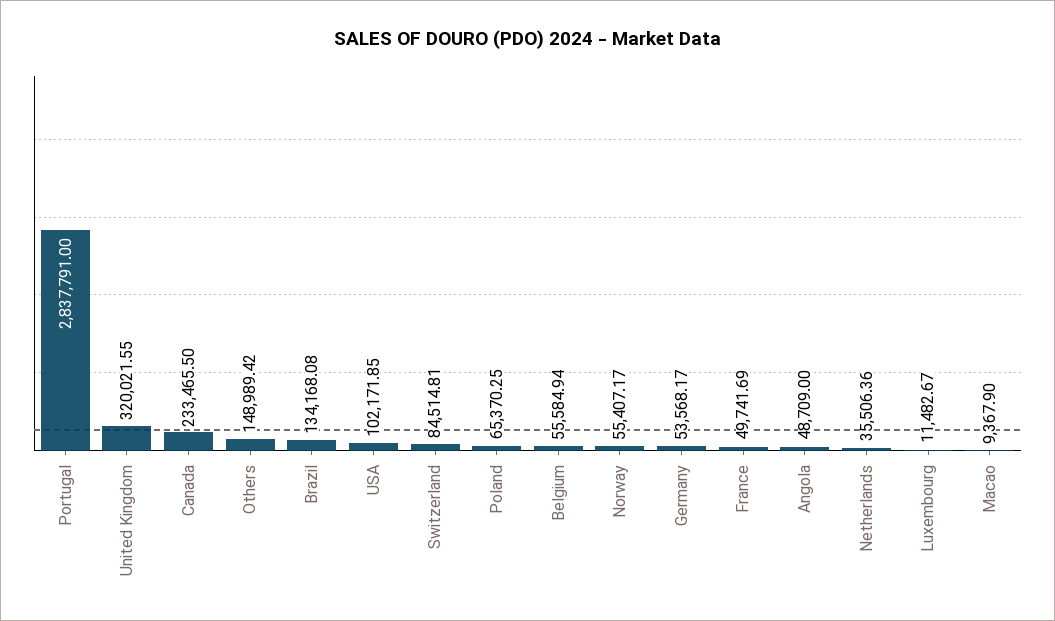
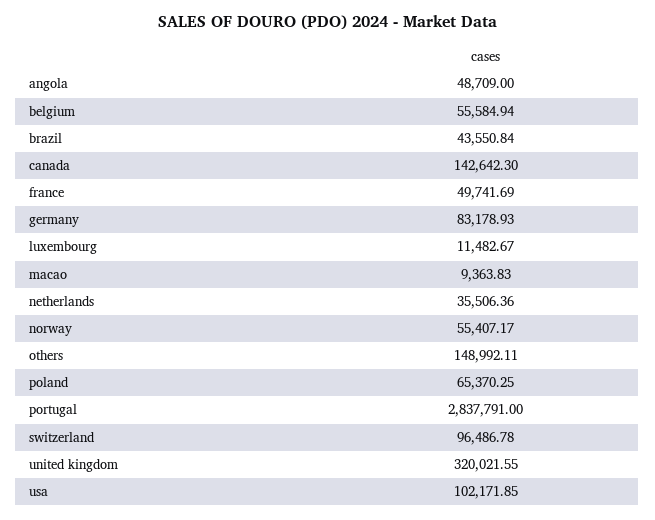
Canada: 233465.5 -> 142642.3
Others: 148989.42 -> 148992.11
Brazil: 134168.08 -> 43550.84
Switzerland: 84514.81 -> 96486.78
Germany: 53568.17 -> 83178.93
Macao: 9367.9 -> 9363.83

